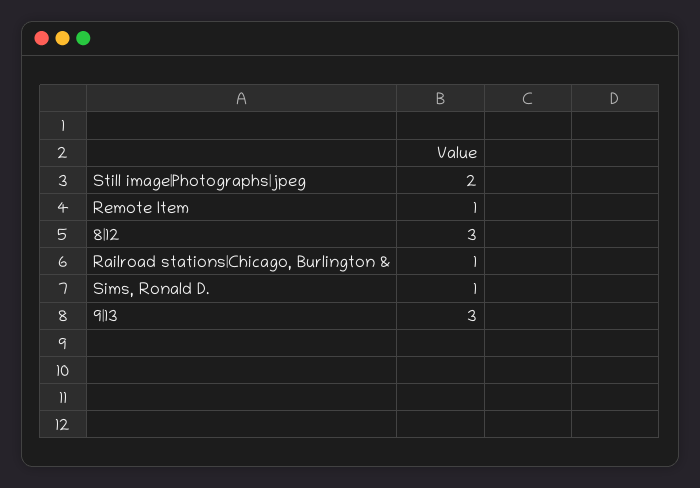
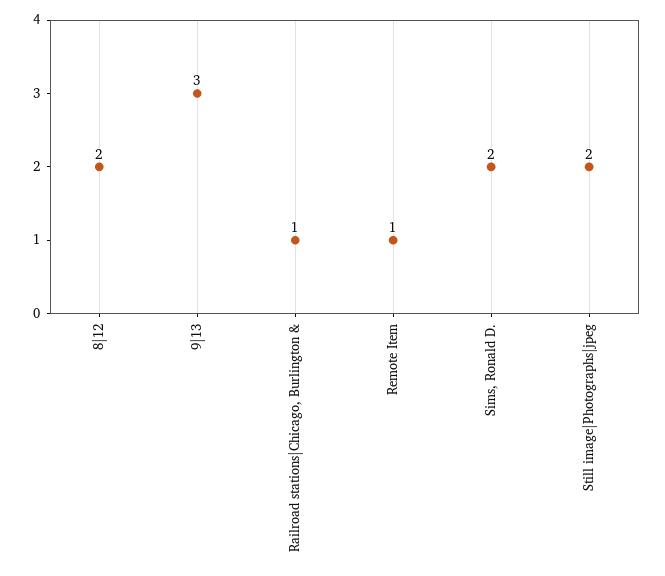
8|12: 3 -> 2
Sims, Ronald D.: 1 -> 2

